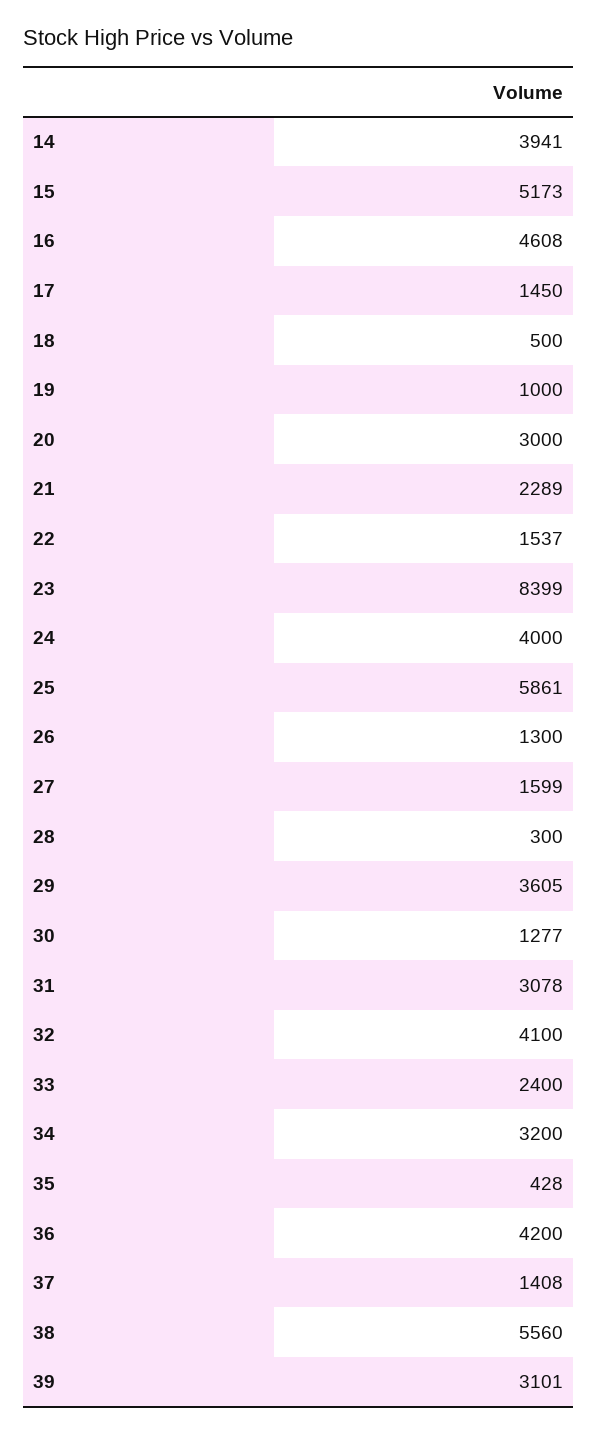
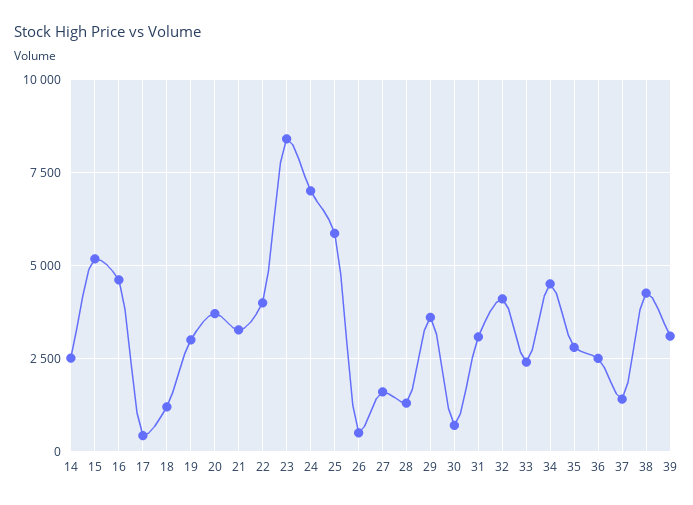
14: 3941 -> 2500
17: 1450 -> 500
18: 500 -> 1250
19: 1000 -> 3000
20: 3000 -> 3750
21: 2289 -> 3250
22: 1537 -> 4000
24: 4000 -> 7000
26: 1300 -> 500
28: 300 -> 1250
30: 1277 -> 750
34: 3200 -> 4500
35: 428 -> 2750
36: 4200 -> 2500
38: 5560 -> 4250

